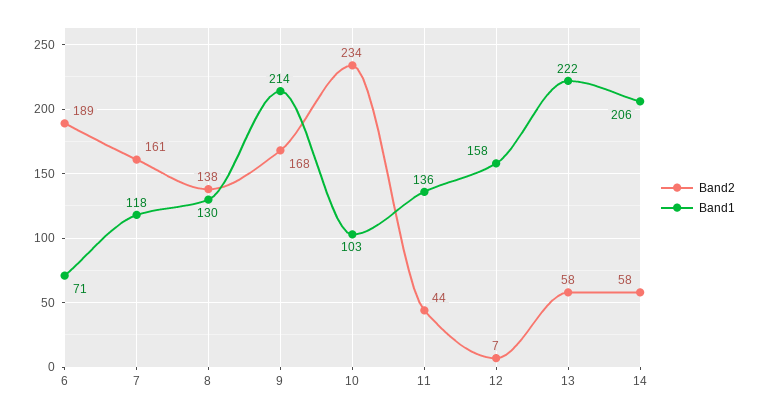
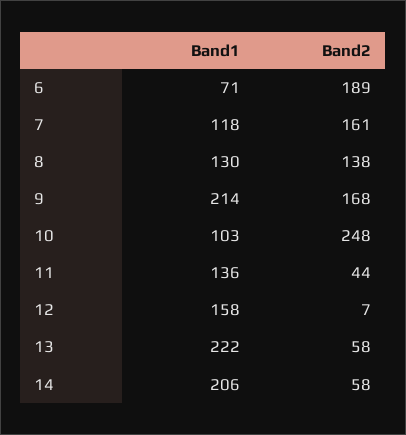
Band2, 10: 234 -> 248

